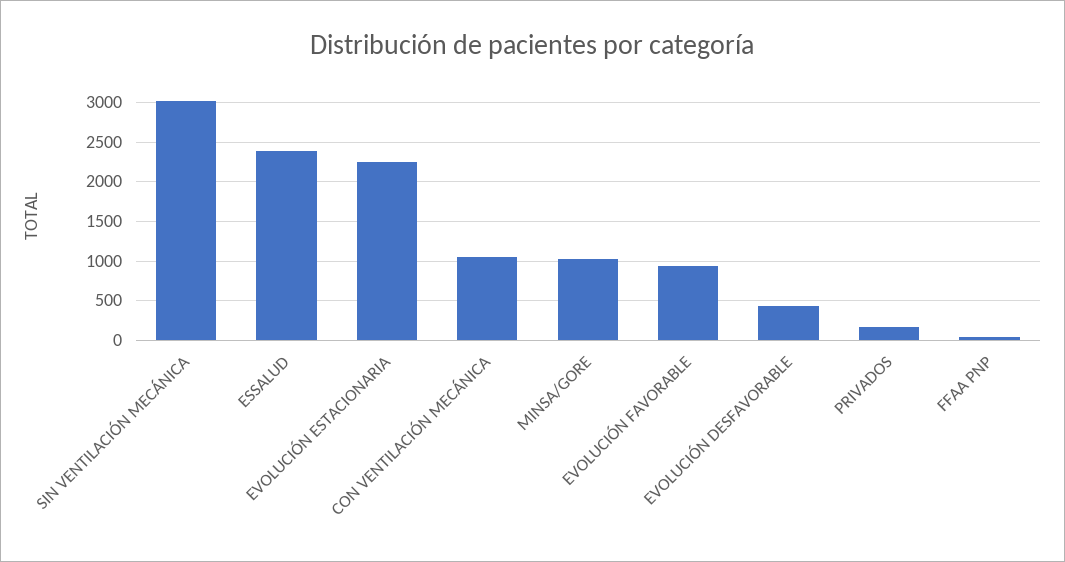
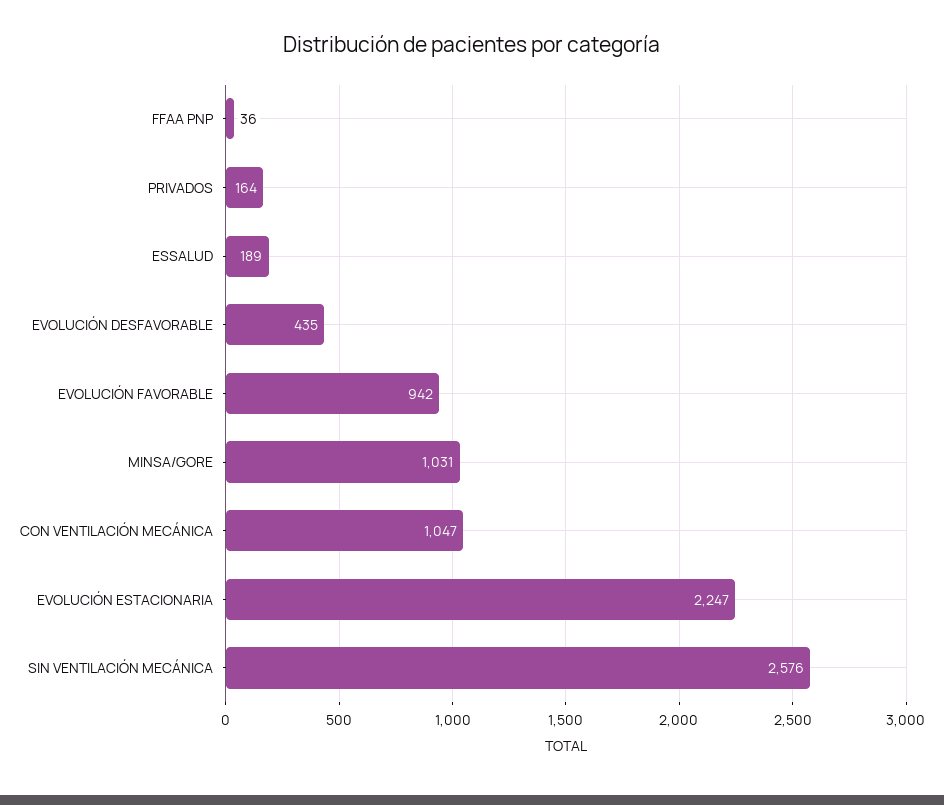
SIN VENTILACIÓN MECÁNICA: 3000 -> 2576
ESSALUD: 2400 -> 189

